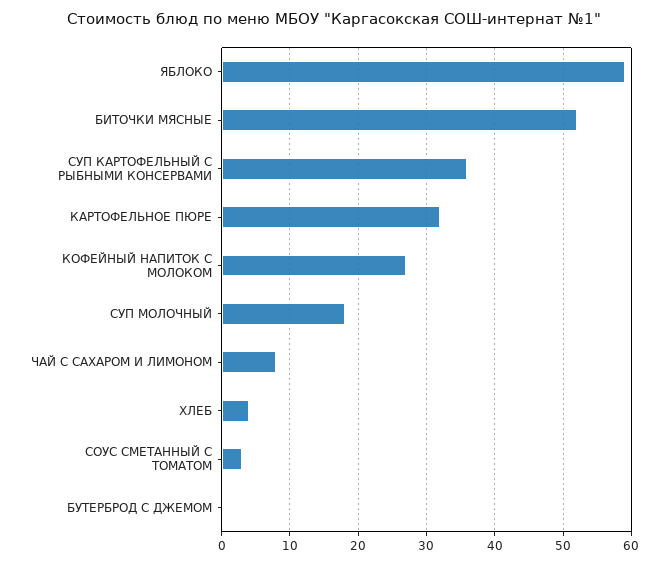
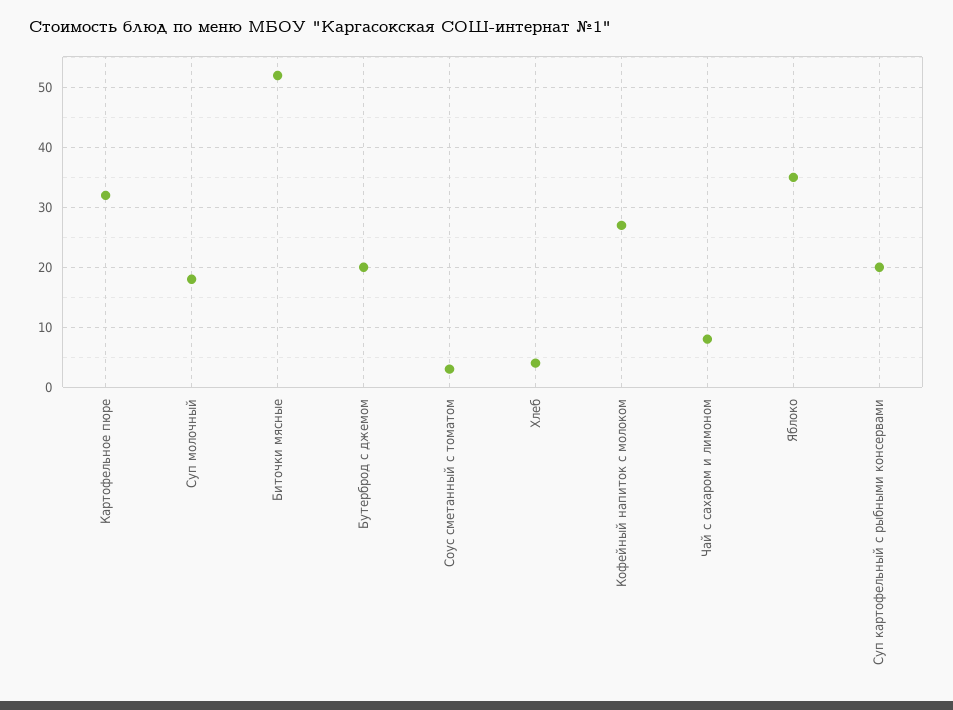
ЯБЛОКО: 59 -> 35
СУП КАРТОФЕЛЬНЫЙ С РЫБНЫМИ КОНСЕРВАМИ: 36 -> 20
БУТЕРБРОД С ДЖЕМОМ: 0 -> 20

